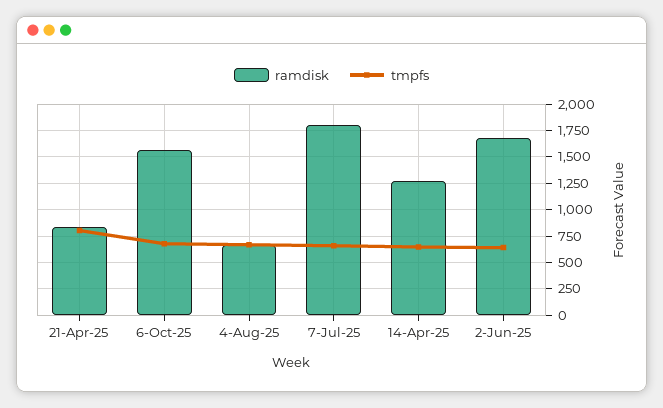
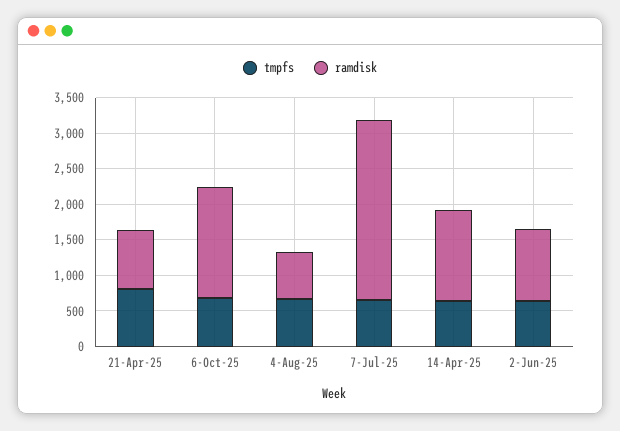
ramdisk, 7-Jul-25: 1750 -> 2500
ramdisk, 2-Jun-25: 1750 -> 1000

